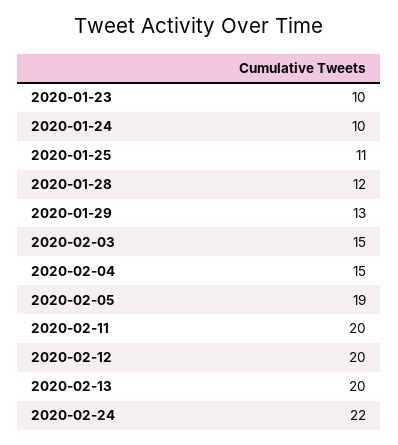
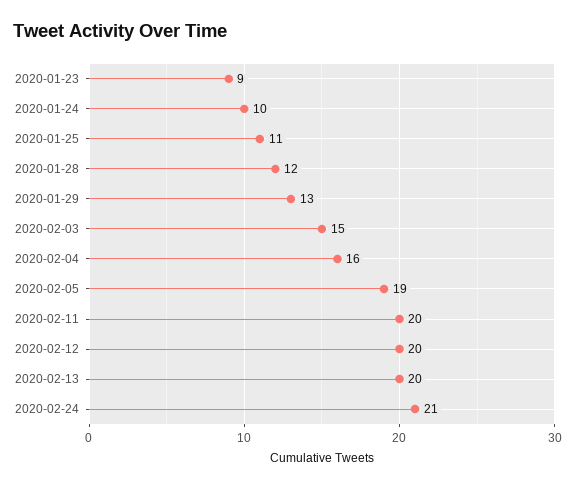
2020-01-23: 10 -> 9
2020-02-04: 15 -> 16
2020-02-24: 22 -> 21

